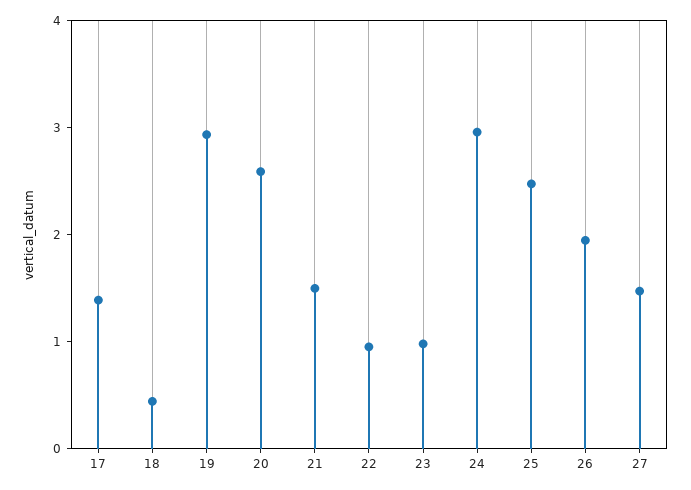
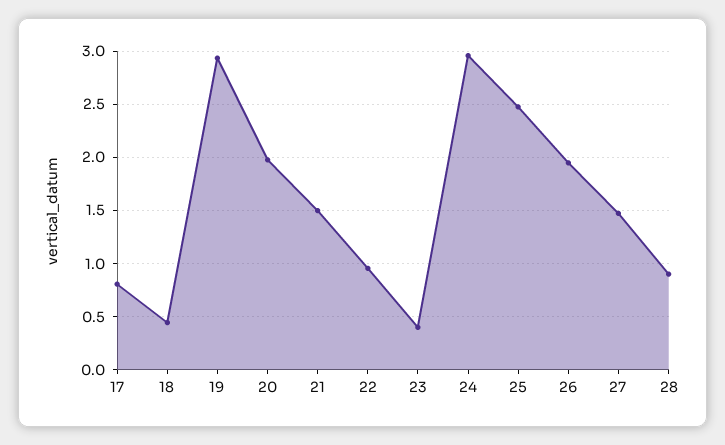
17: 1.4 -> 0.8
20: 2.6 -> 2
23: 1 -> 0.4
28: none -> 0.9

